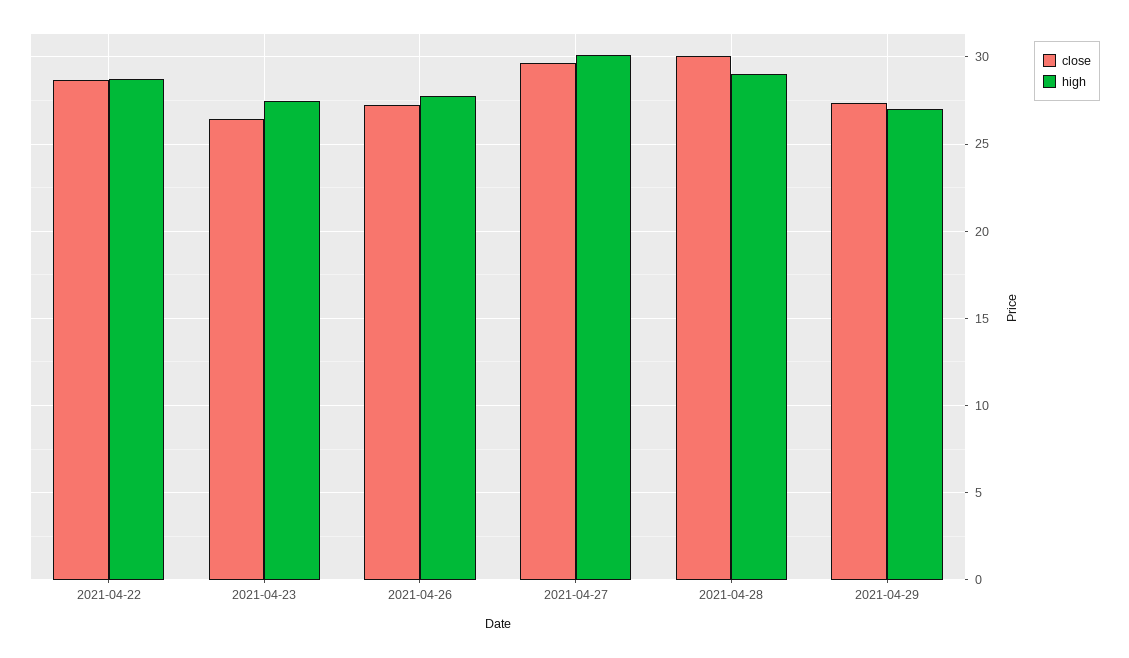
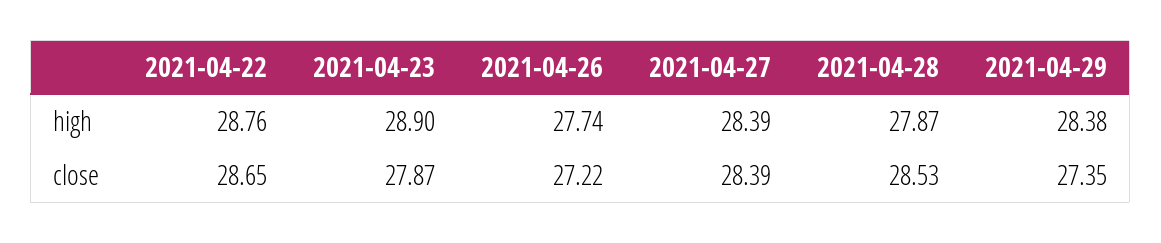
close, 2021-04-23: 26.5 -> 27.87
high, 2021-04-23: 27.5 -> 28.9
close, 2021-04-27: 29.5 -> 28.39
high, 2021-04-27: 30 -> 28.39
close, 2021-04-28: 30 -> 28.53
high, 2021-04-28: 29 -> 27.87
high, 2021-04-29: 27 -> 28.38

